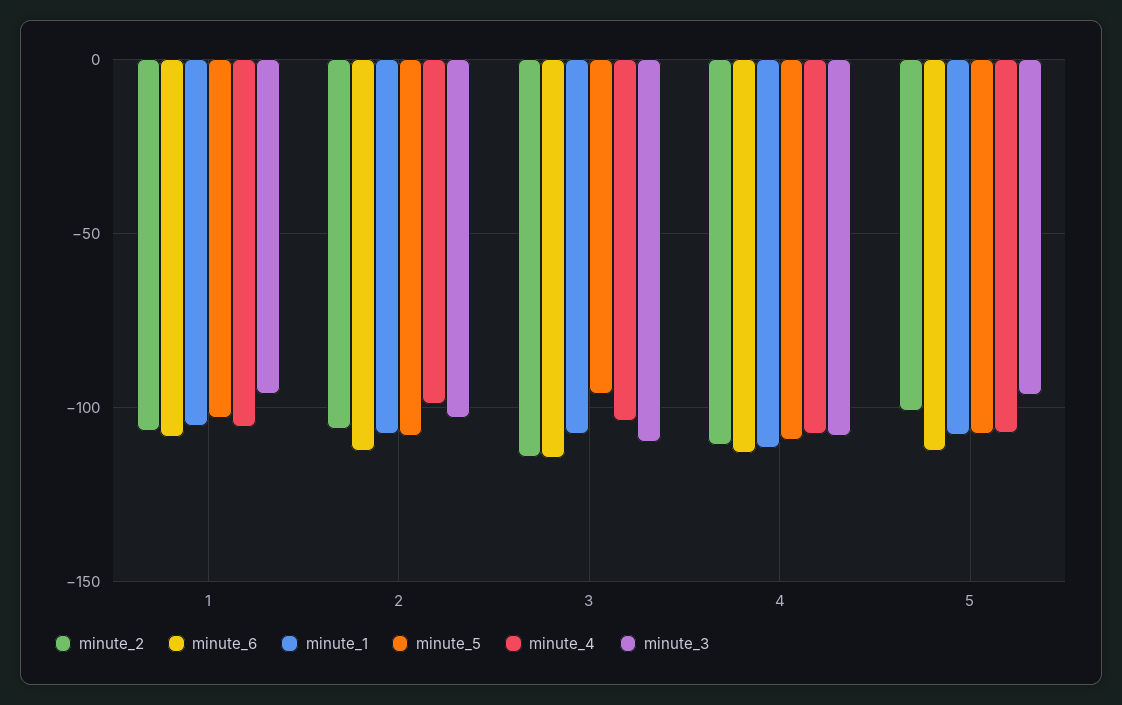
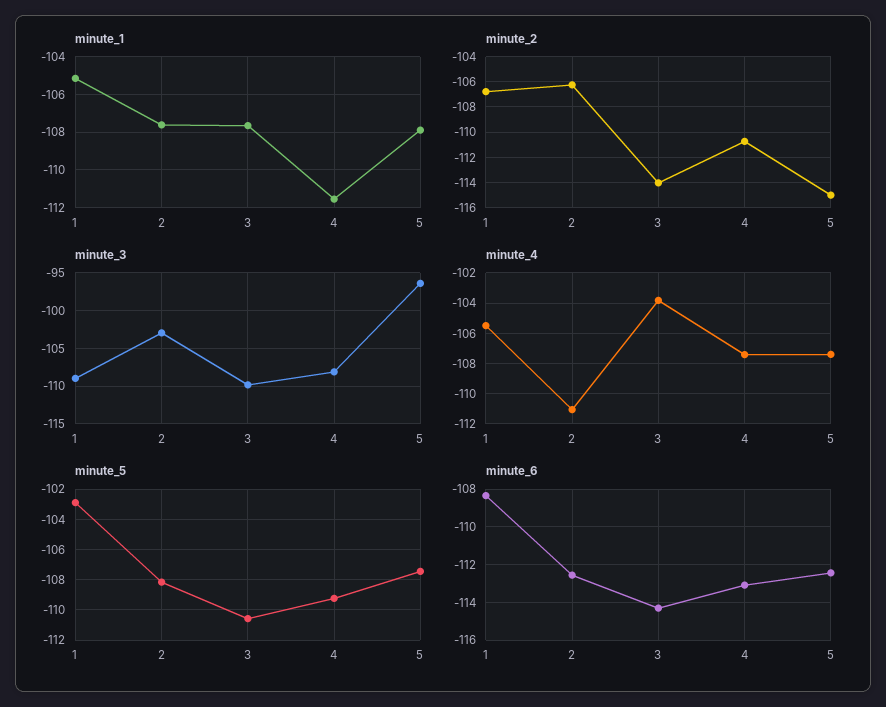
minute_3, 1: -95 -> -109
minute_4, 2: -100 -> -111
minute_5, 3: -95 -> -110.5
minute_2, 5: -100 -> -115

